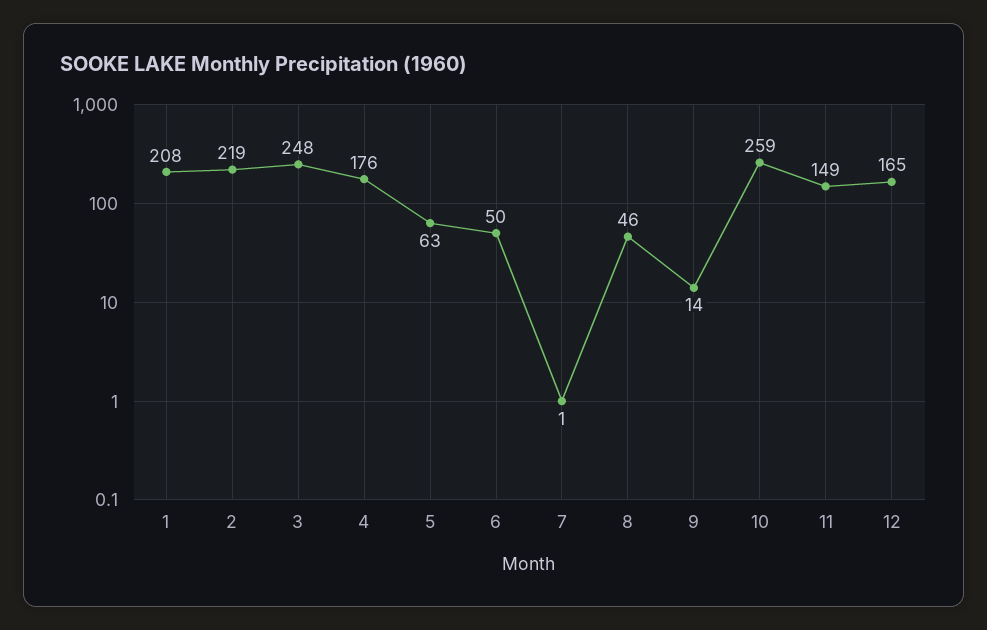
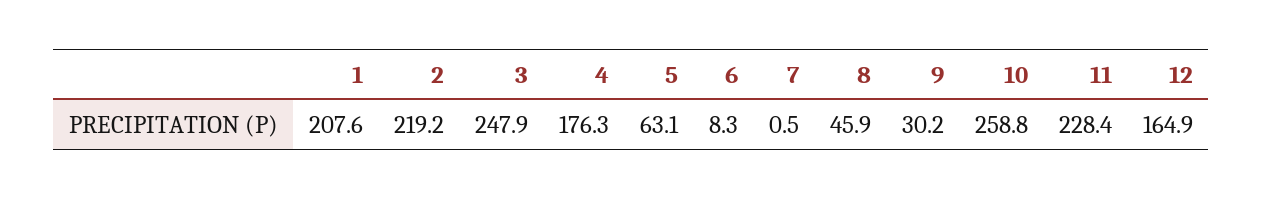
6: 50 -> 8.3
9: 14 -> 30.2
11: 149 -> 228.4

